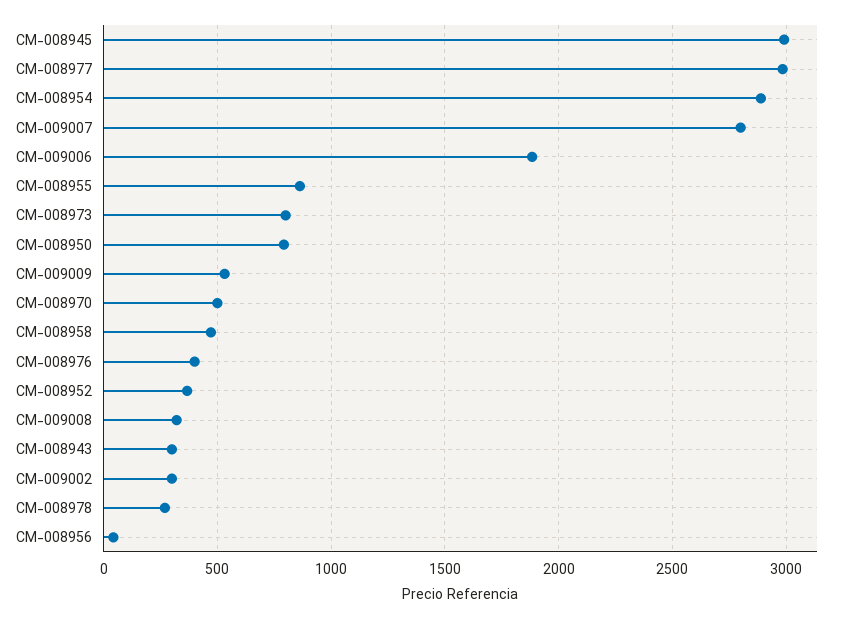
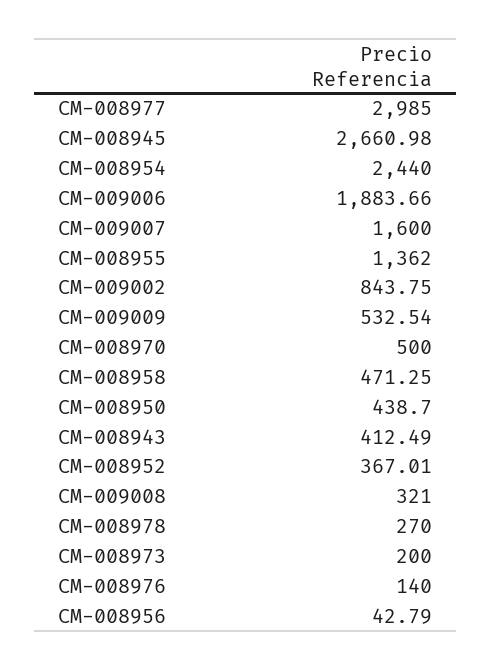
CM-008945: 3000 -> 2660.98
CM-008954: 2900 -> 2440
CM-009007: 2800 -> 1600
CM-008955: 850 -> 1362
CM-008973: 800 -> 200
CM-008950: 800 -> 438.7
CM-008976: 400 -> 140
CM-008943: 300 -> 412.49
CM-009002: 300 -> 843.75

